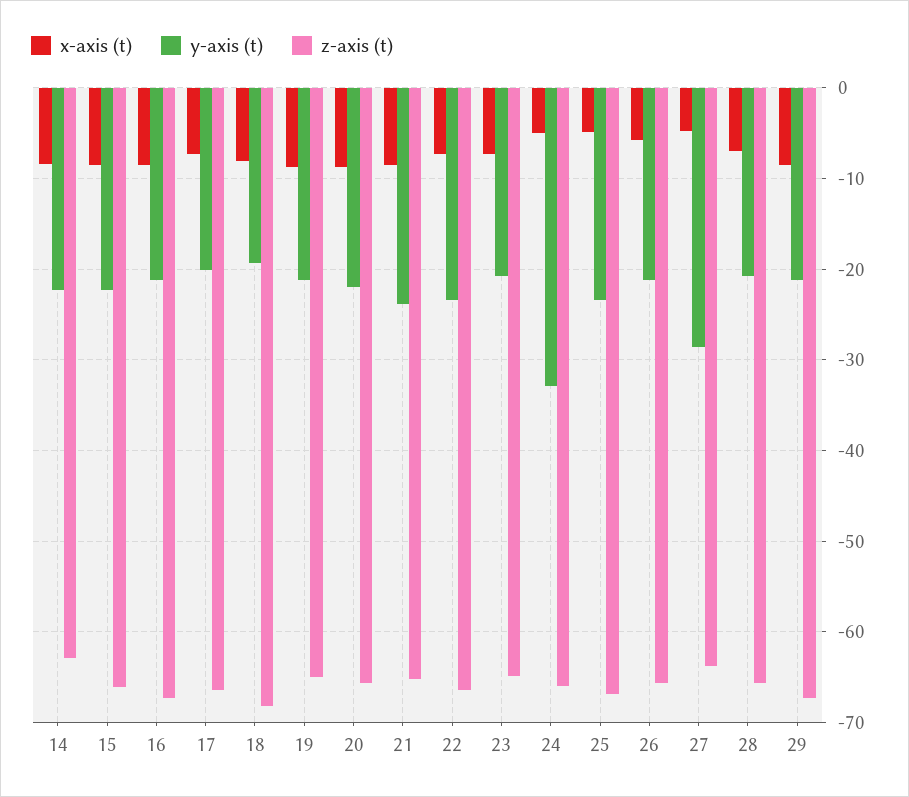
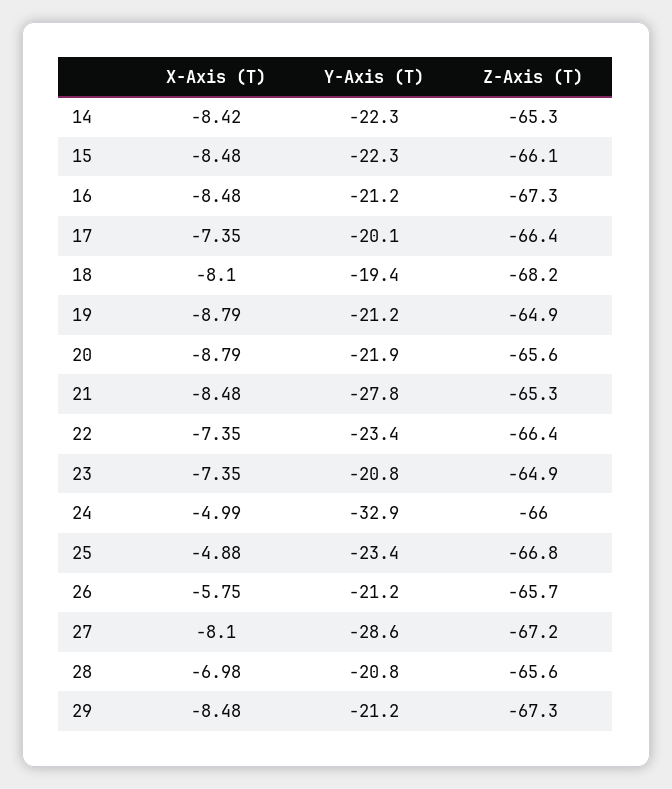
z-axis (t), 14: -63 -> -65.3
y-axis (t), 21: -24 -> -27.8
x-axis (t), 27: -5 -> -8.1
z-axis (t), 27: -64 -> -67.2

